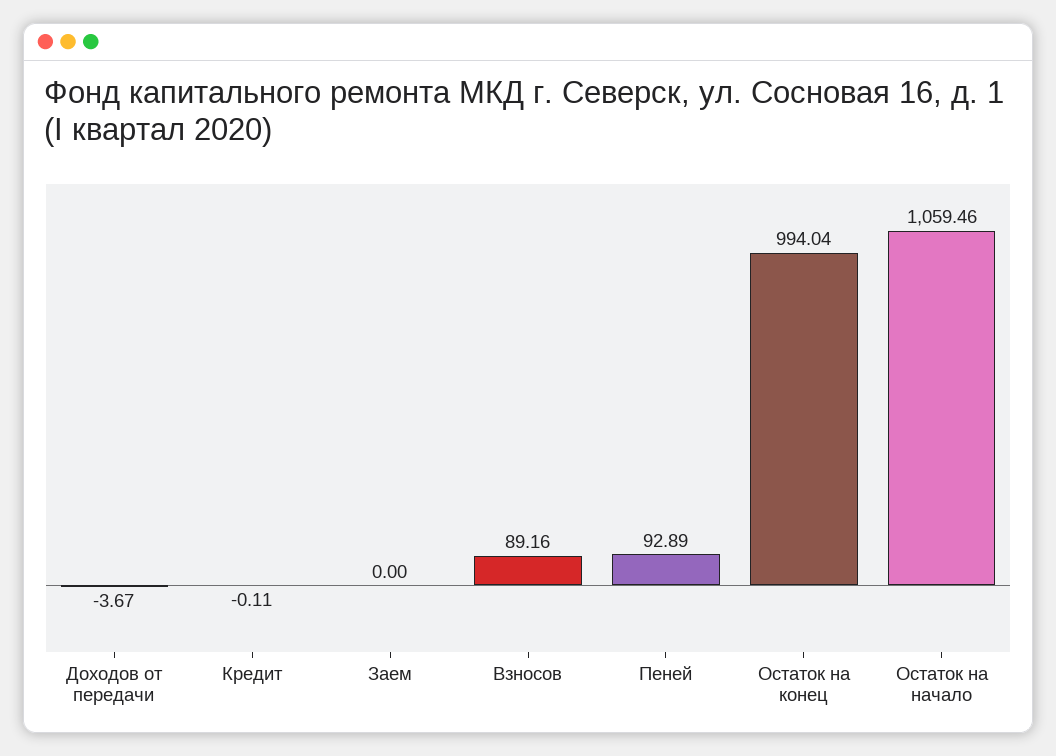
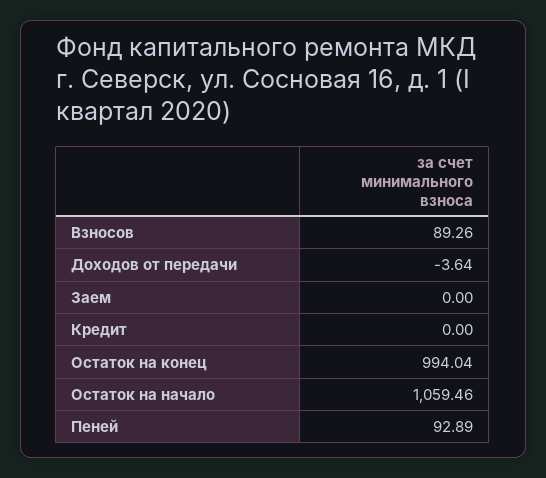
Доходов от передачи: -3.67 -> -3.64
Кредит: -0.11 -> 0
Взносов: 89.16 -> 89.26

